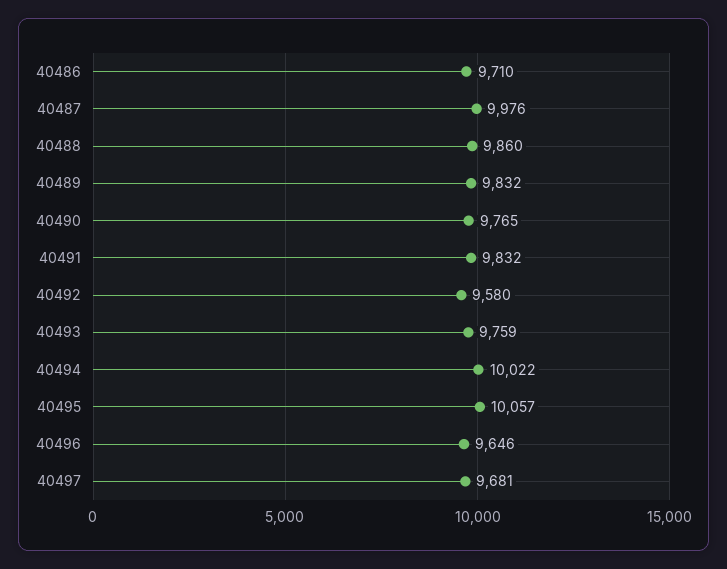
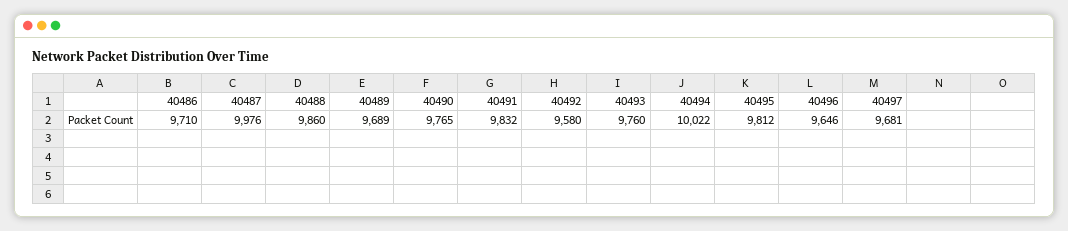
40489: 9832 -> 9689
40493: 9759 -> 9760
40495: 10057 -> 9812

